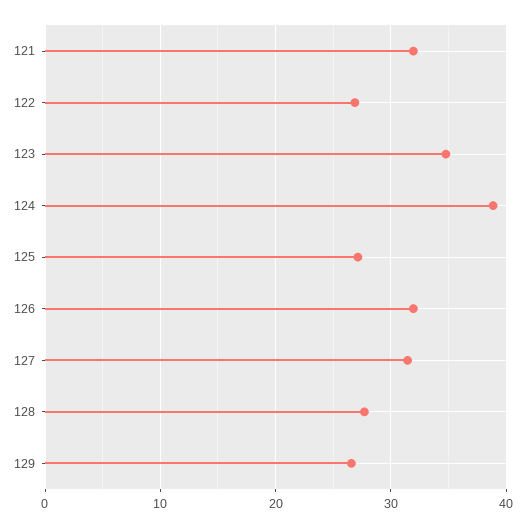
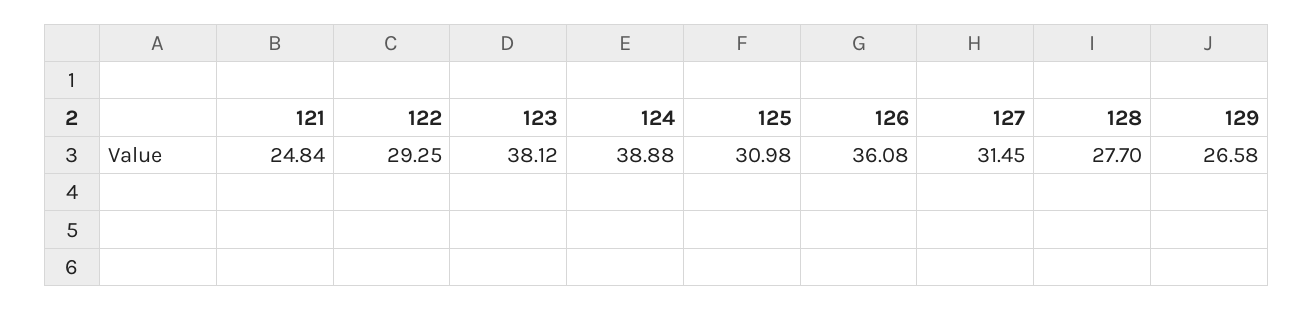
121: 32 -> 24.84
122: 27 -> 29.25
123: 35 -> 38.12
125: 27 -> 30.98
126: 32 -> 36.08

